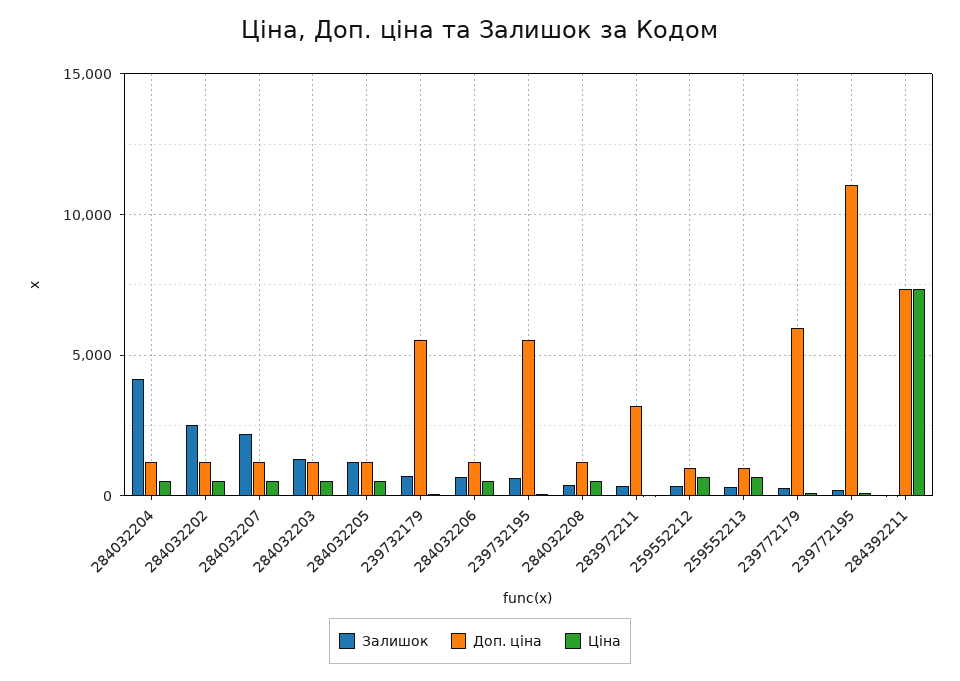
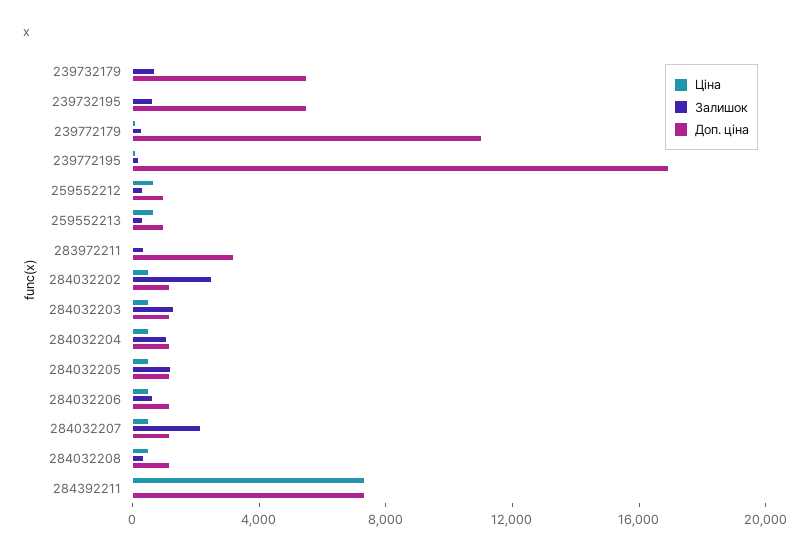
Залишок, 284032204: 4000 -> 1000
Доп. ціна, 239772179: 6000 -> 11000
Доп. ціна, 239772195: 11000 -> 17000

